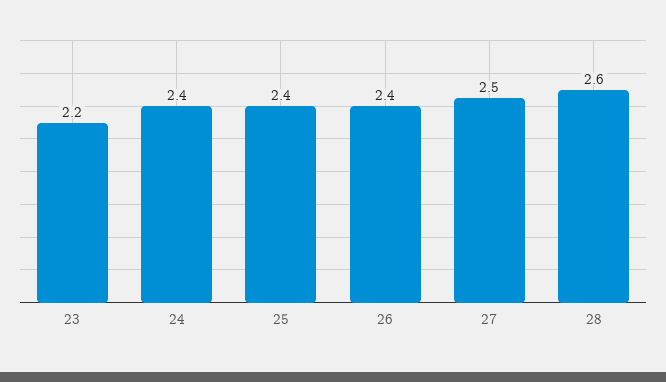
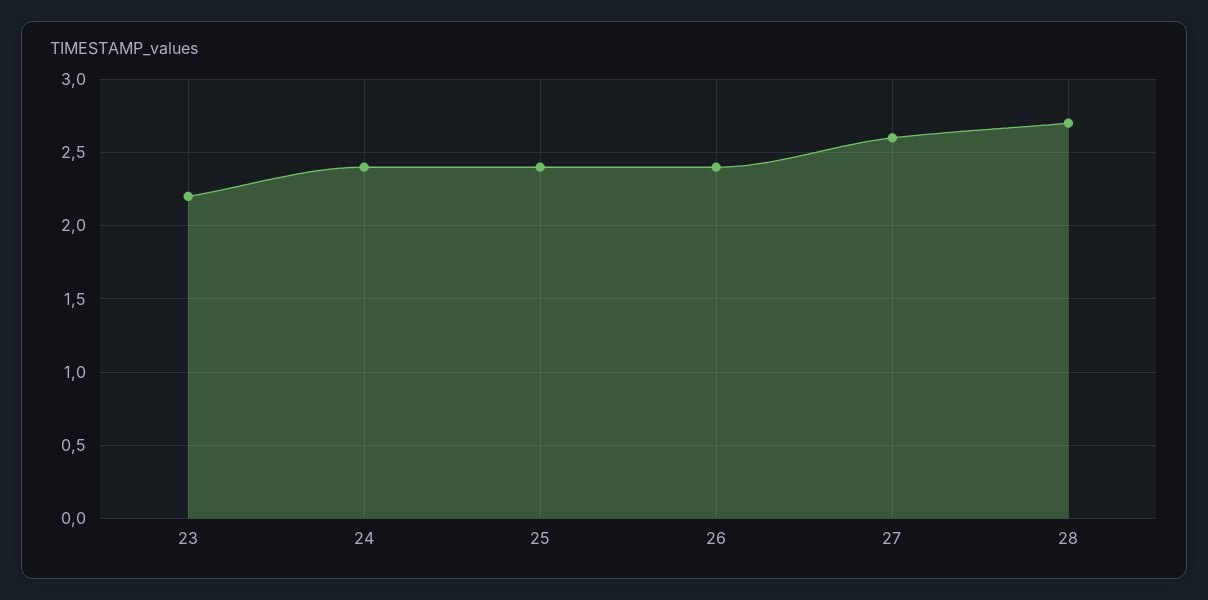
27: 2.5 -> 2.6
28: 2.6 -> 2.7

